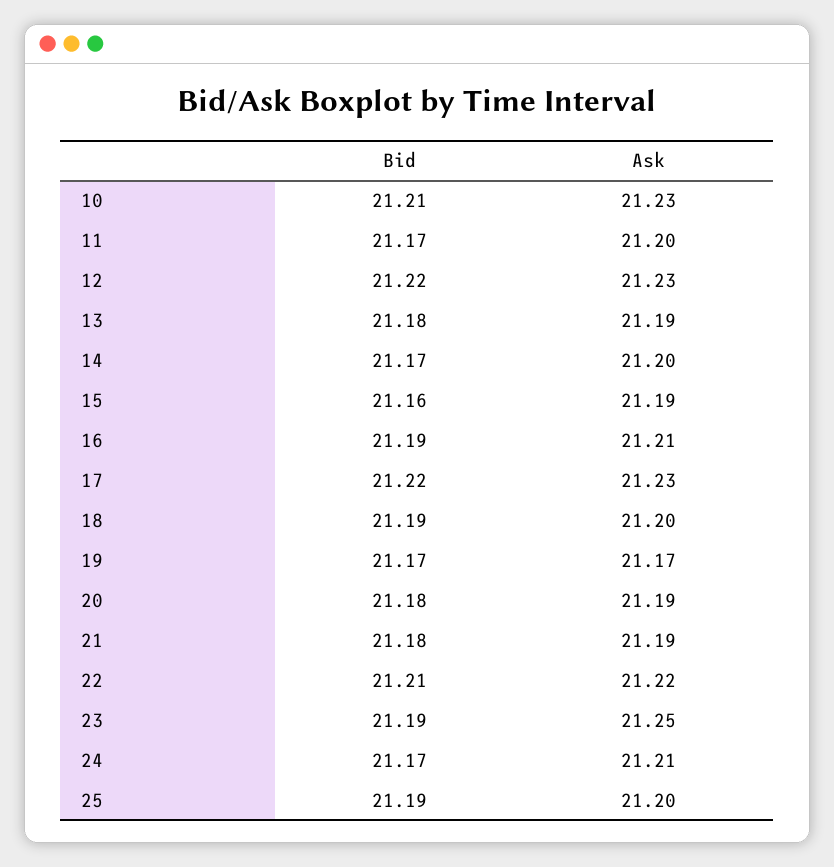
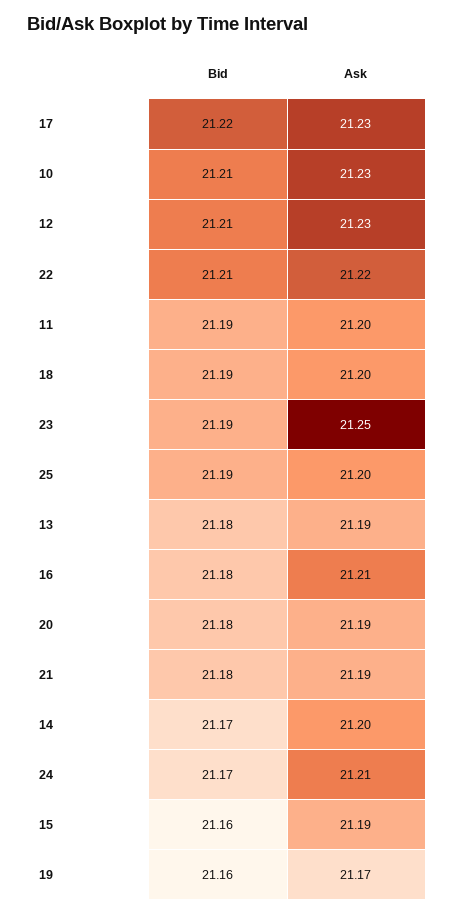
Bid, 11: 21.17 -> 21.19
Bid, 12: 21.22 -> 21.21
Bid, 16: 21.19 -> 21.18
Bid, 19: 21.17 -> 21.16

